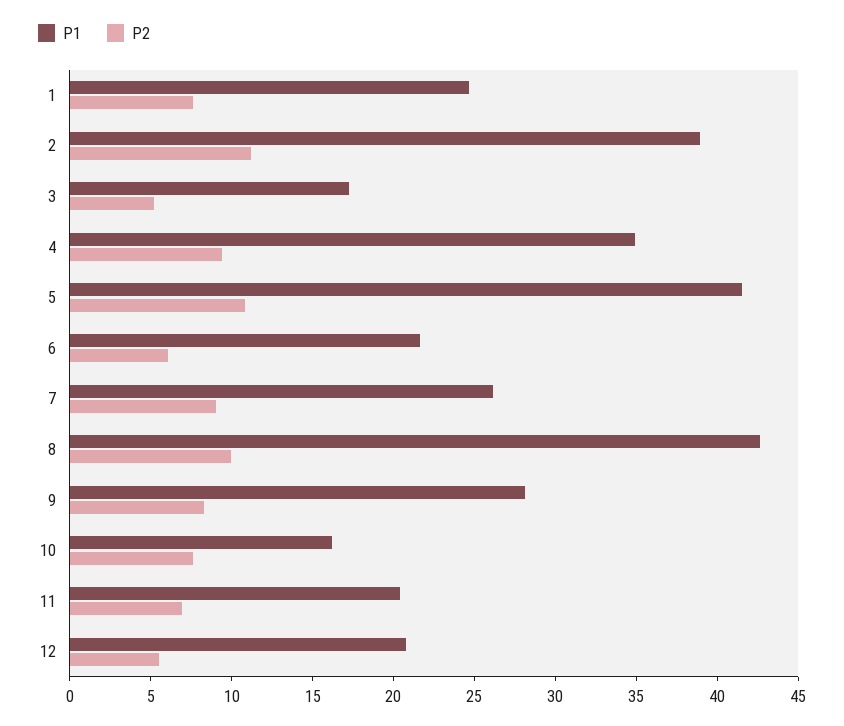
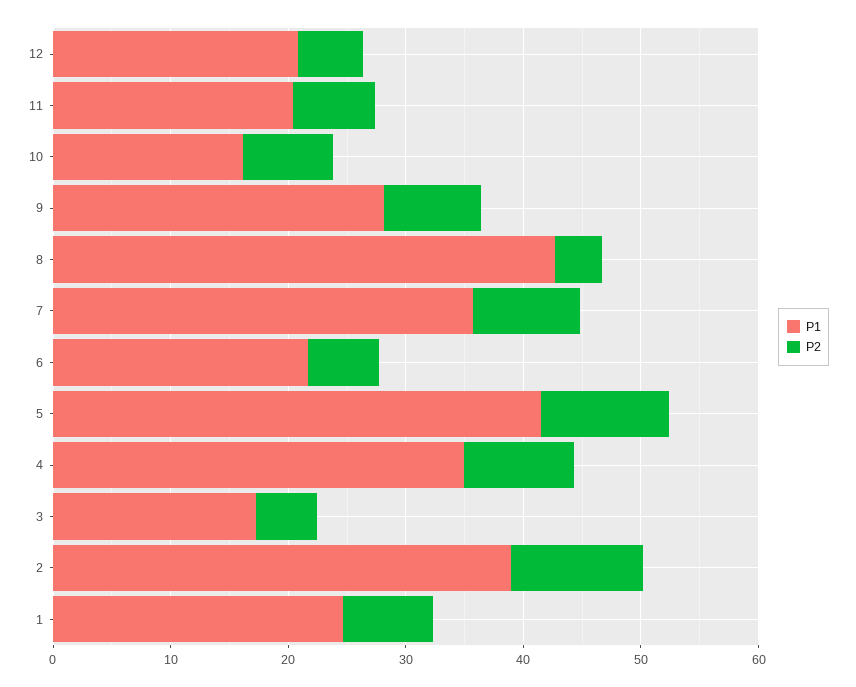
P1, 7: 26 -> 36
P2, 8: 10 -> 4

